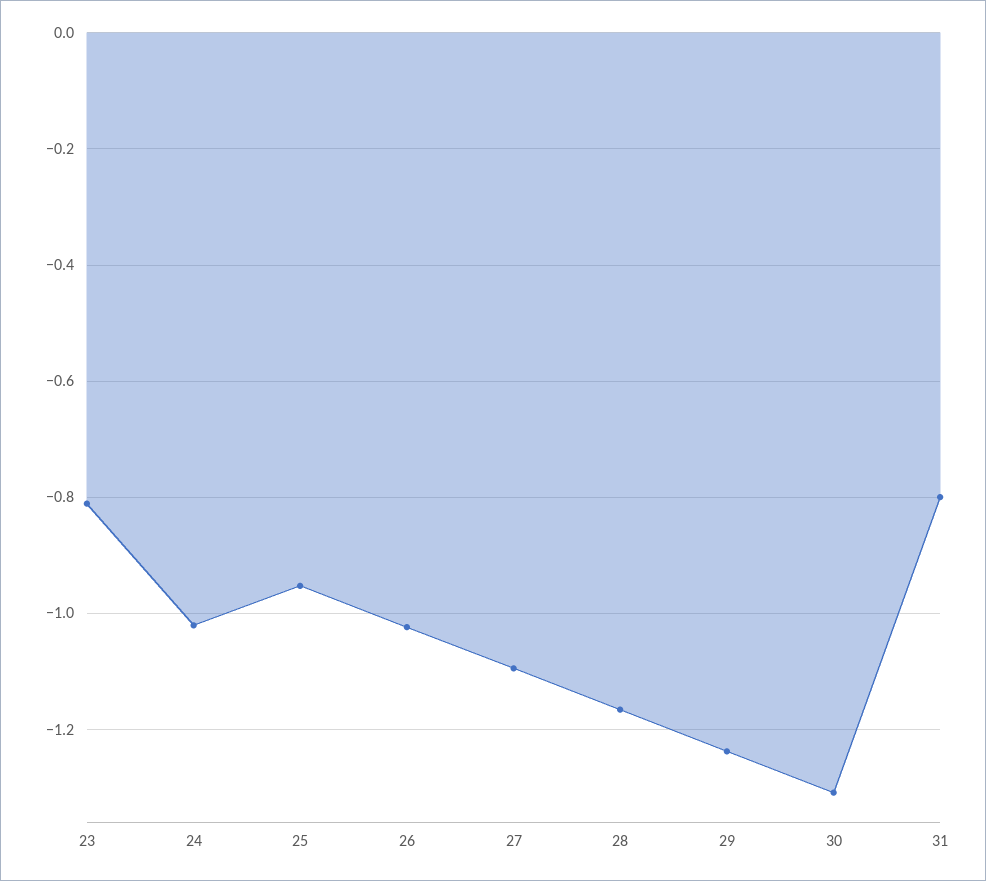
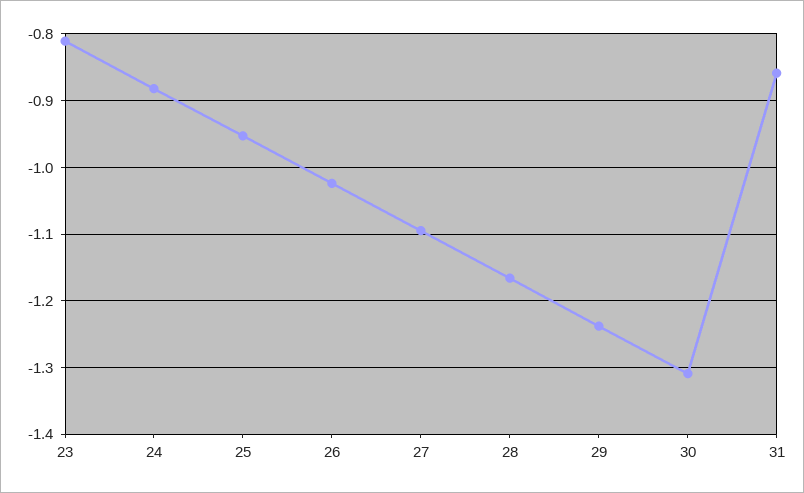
24: -1.02 -> -0.88
31: -0.8 -> -0.86

